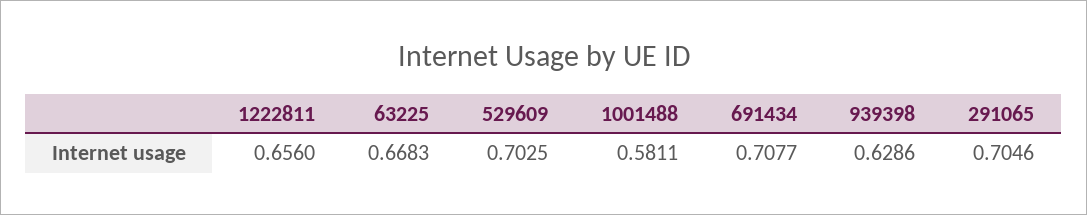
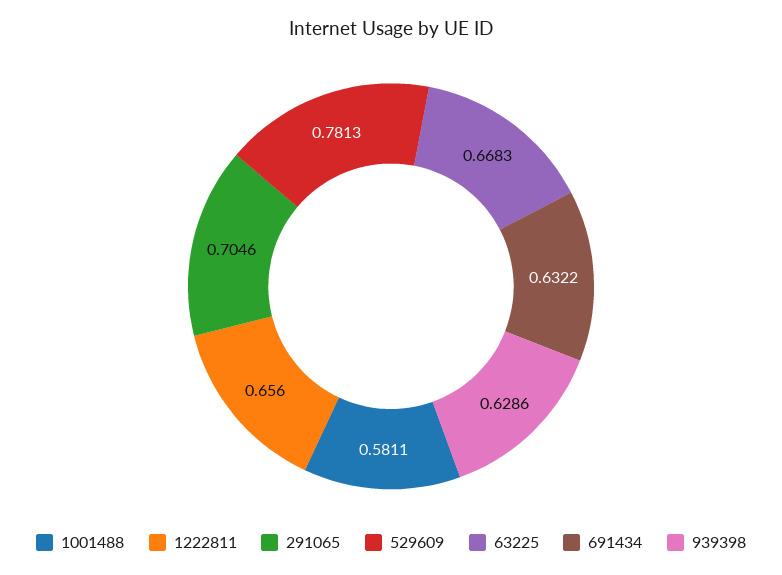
529609: 0.7025 -> 0.7813
691434: 0.7077 -> 0.6322

